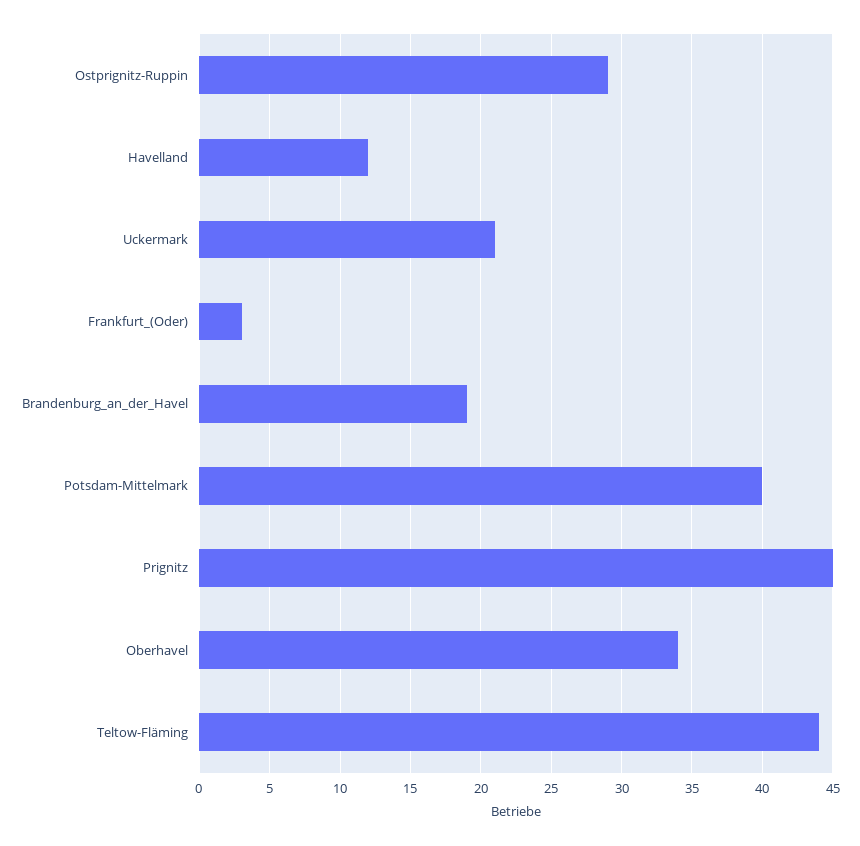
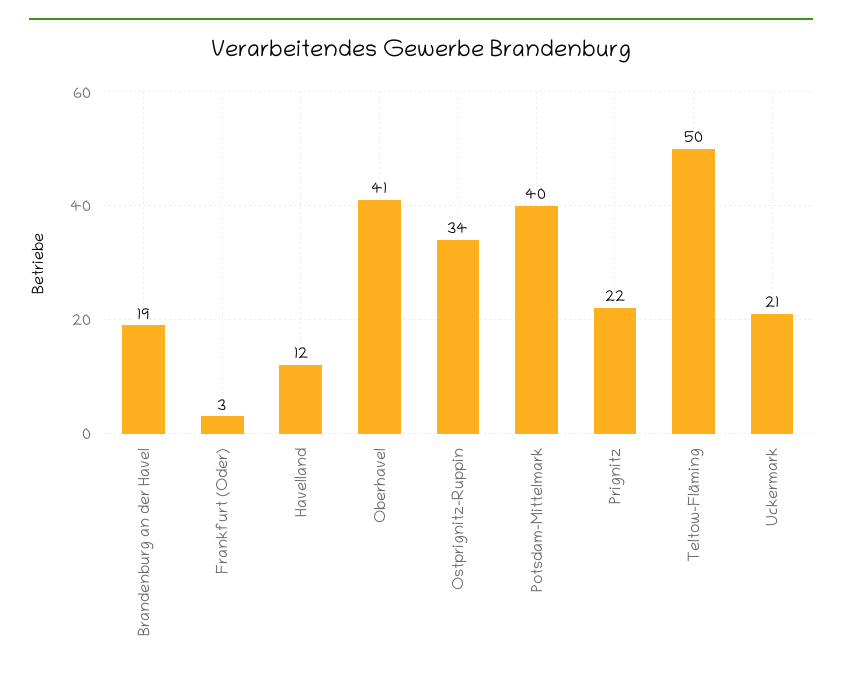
Ostprignitz-Ruppin: 29 -> 34
Prignitz: 45 -> 22
Oberhavel: 34 -> 41
Teltow-Fläming: 44 -> 50

